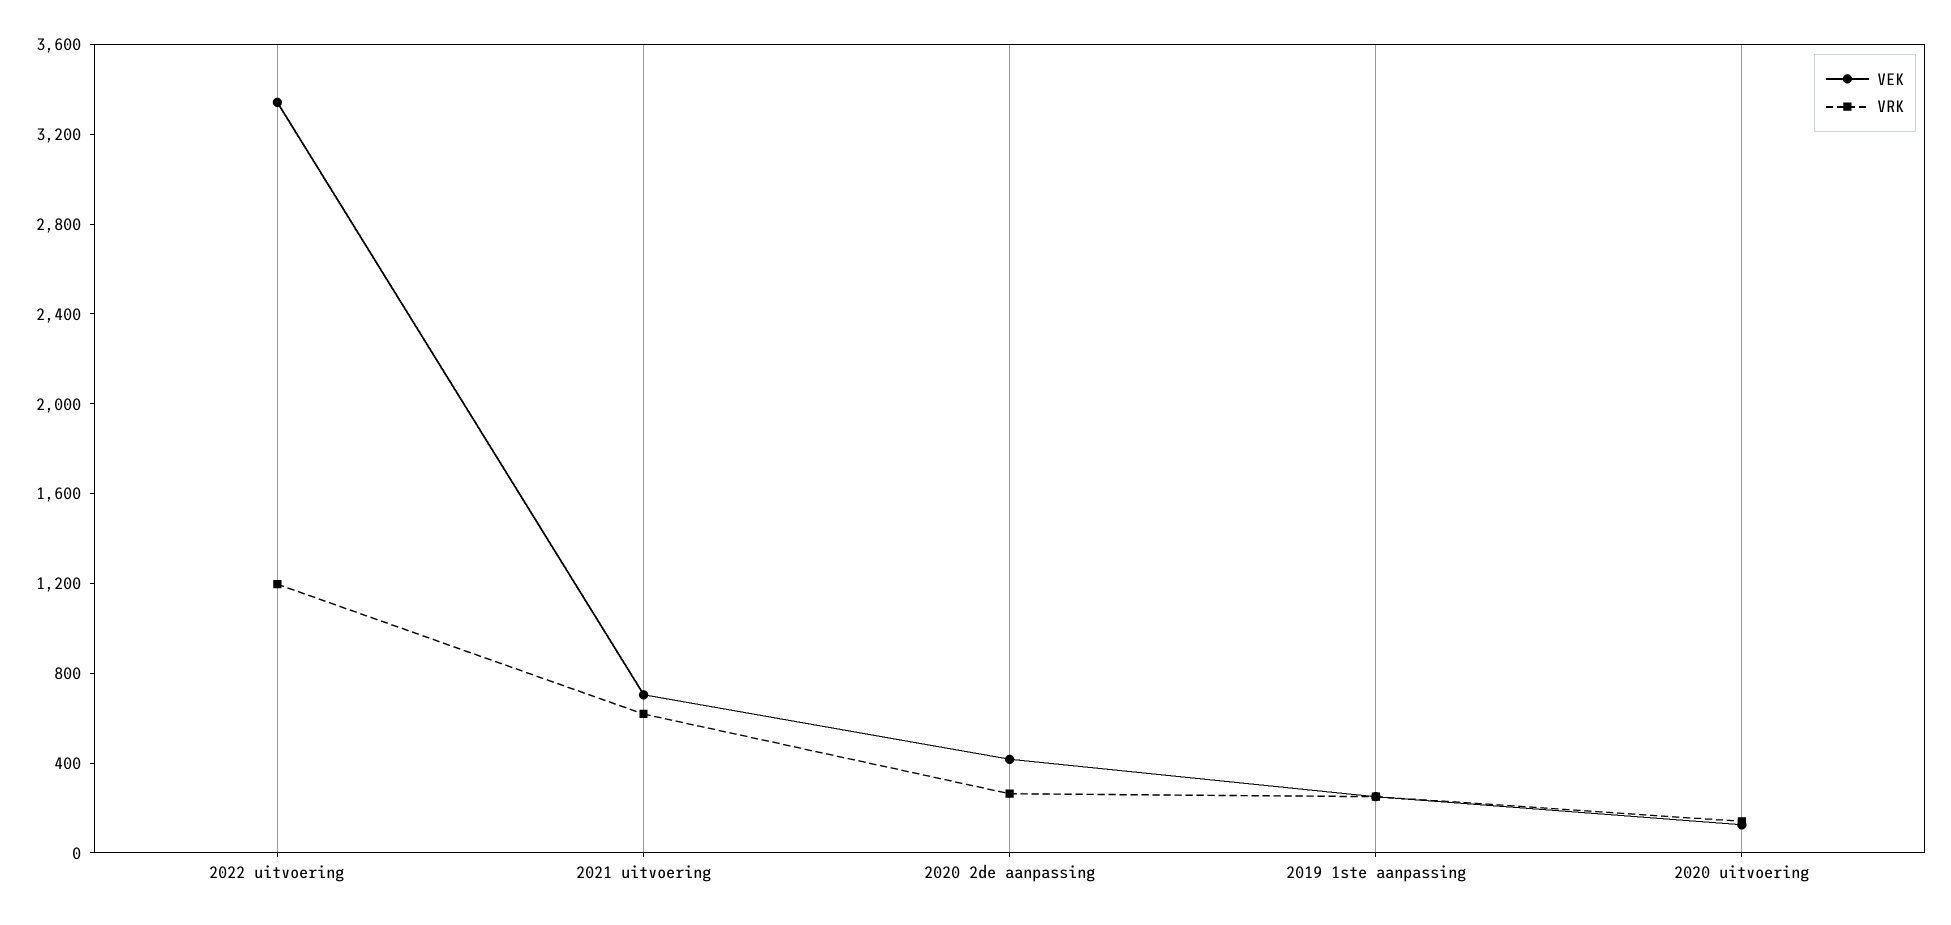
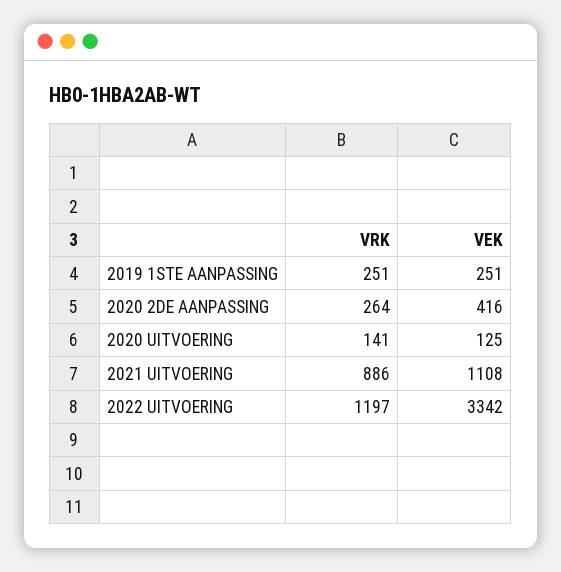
VEK, 2021 uitvoering: 700 -> 1108
VRK, 2021 uitvoering: 600 -> 886

